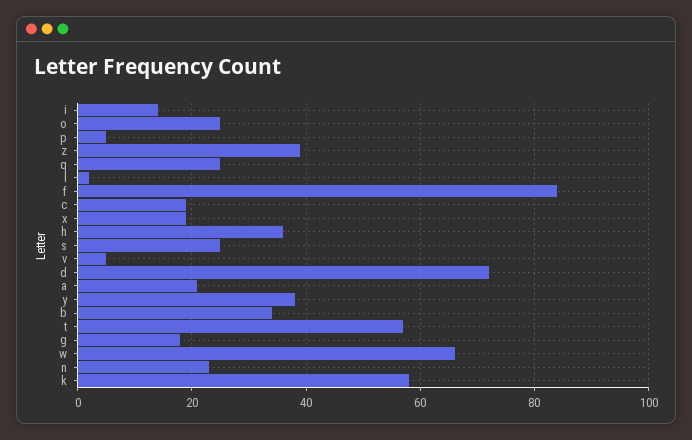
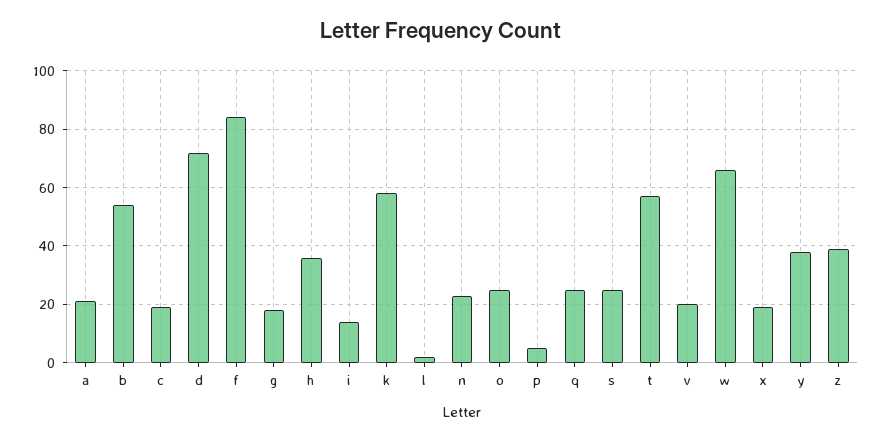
v: 5 -> 20
b: 35 -> 55

